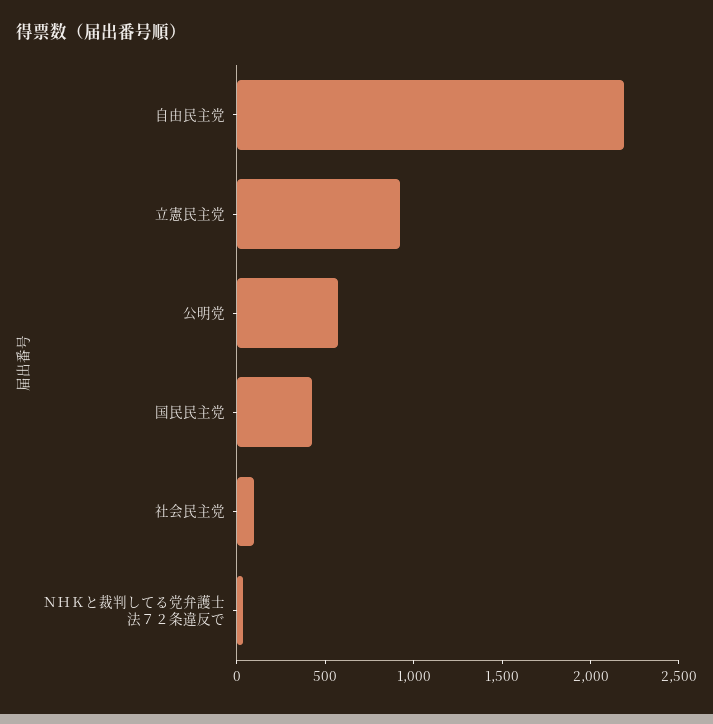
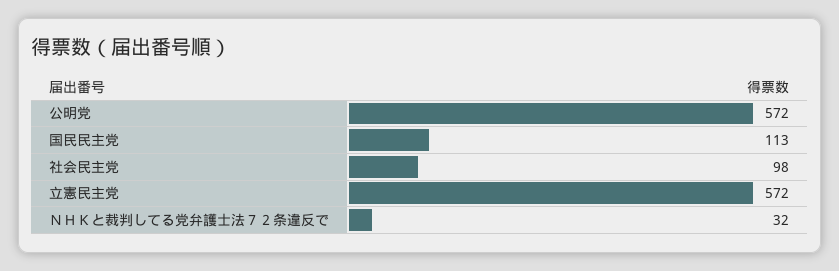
自由民主党: 2200 -> none
立憲民主党: 900 -> 572
国民民主党: 400 -> 113

